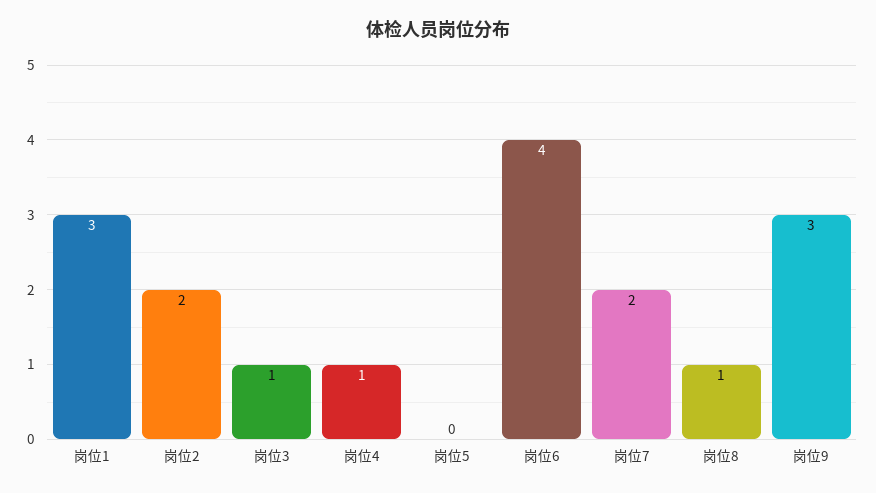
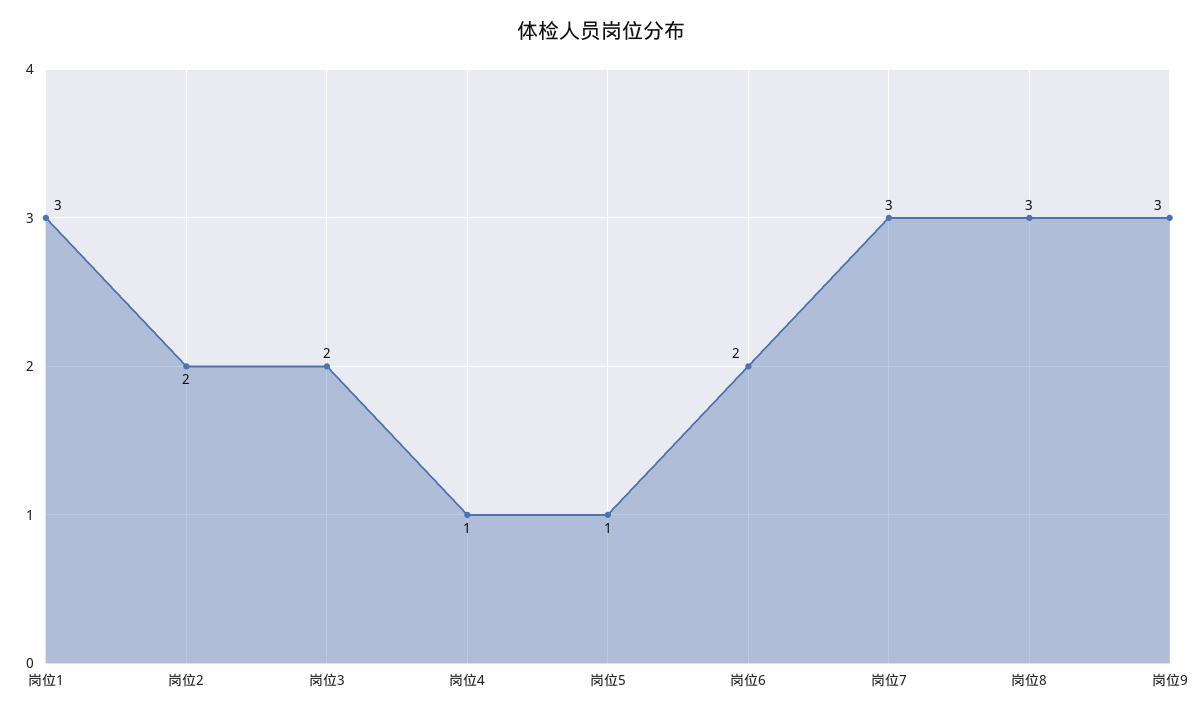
岗位3: 1 -> 2
岗位5: 0 -> 1
岗位6: 4 -> 2
岗位7: 2 -> 3
岗位8: 1 -> 3

